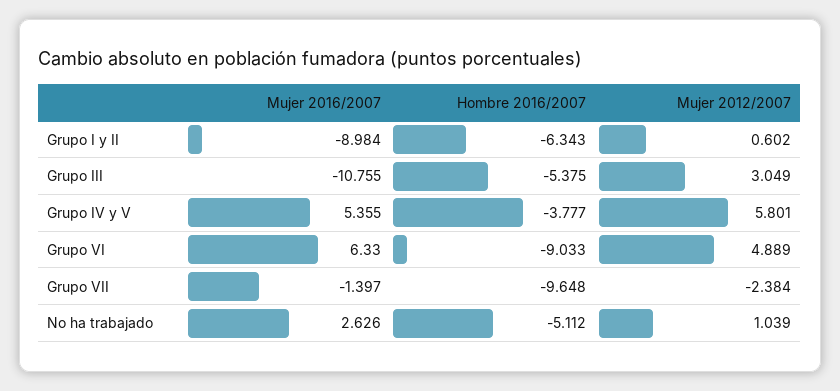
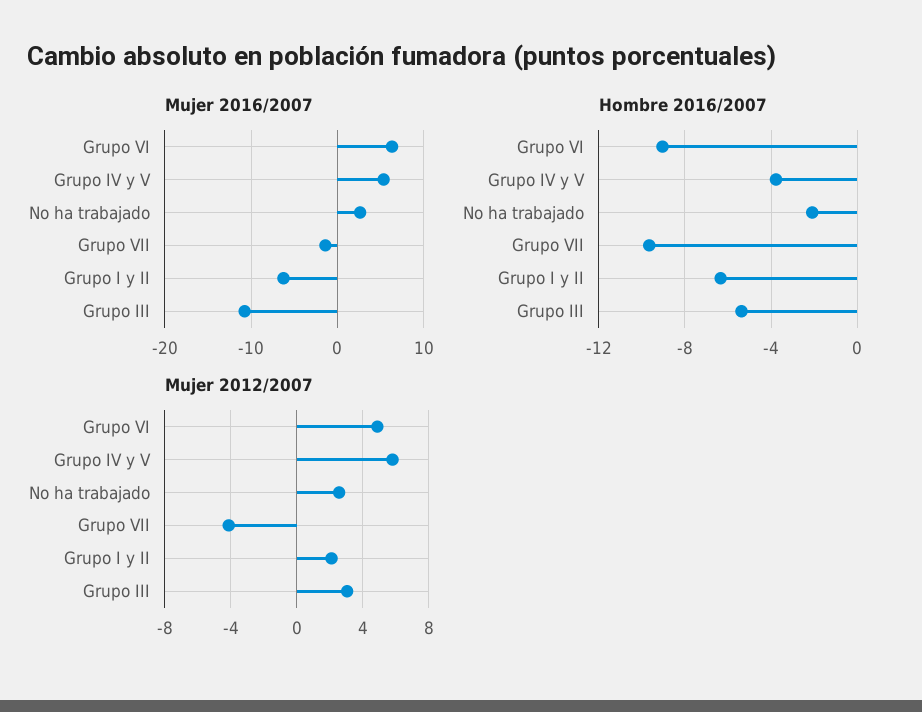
Mujer 2016/2007, Grupo I y II: -8.984 -> -6
Mujer 2012/2007, Grupo I y II: 0.602 -> 2
Mujer 2012/2007, Grupo VII: -2.384 -> -4
Hombre 2016/2007, No ha trabajado: -5.112 -> -2
Mujer 2012/2007, No ha trabajado: 1.039 -> 2.5

